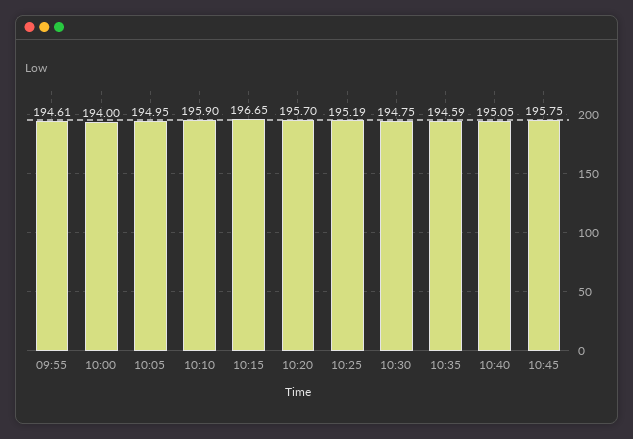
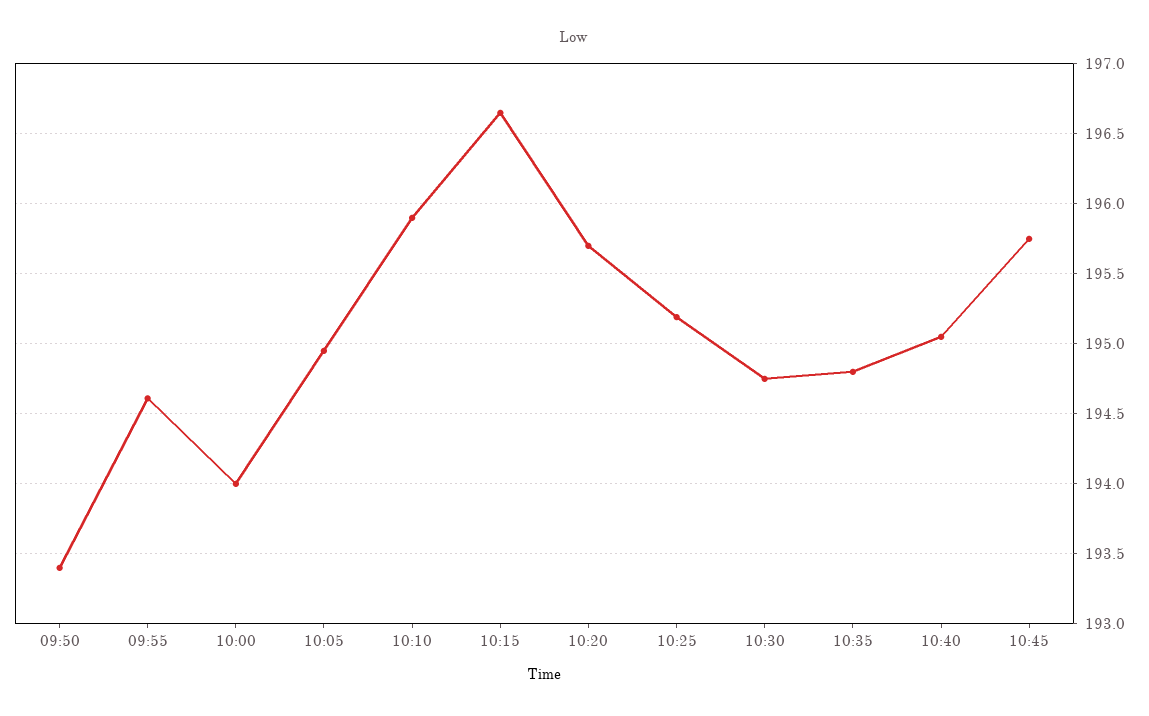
10:35: 194.59 -> 194.8
09:50: none -> 193.4

